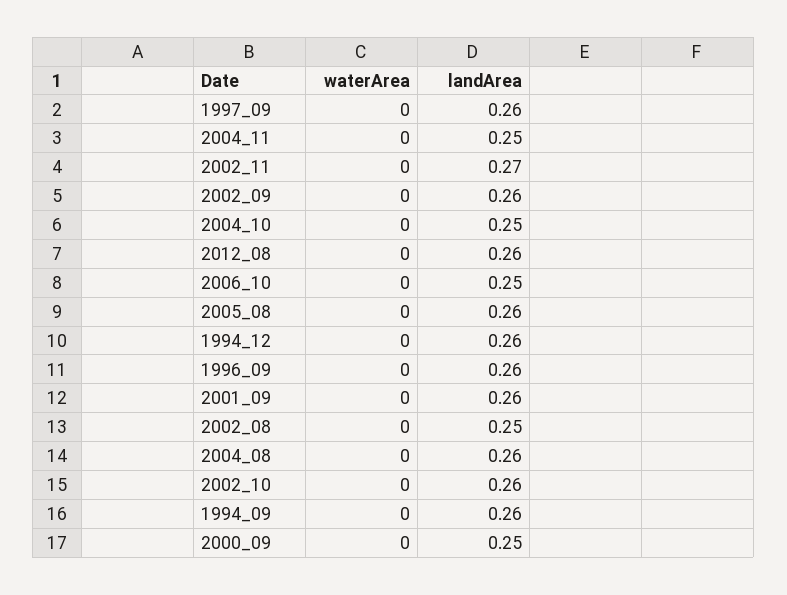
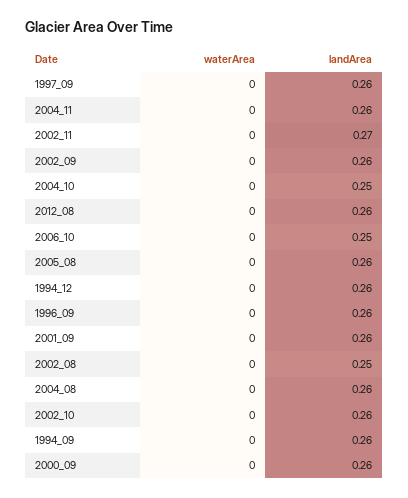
landArea, 2004_11: 0.25 -> 0.26
landArea, 2000_09: 0.25 -> 0.26

